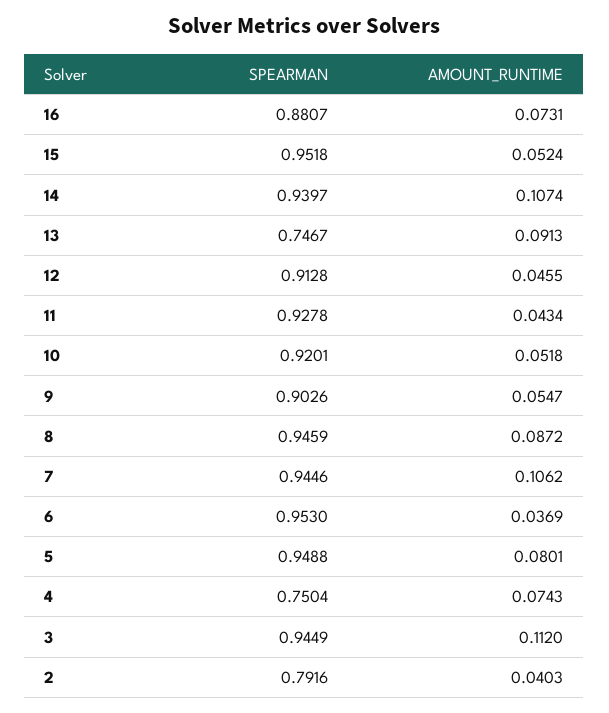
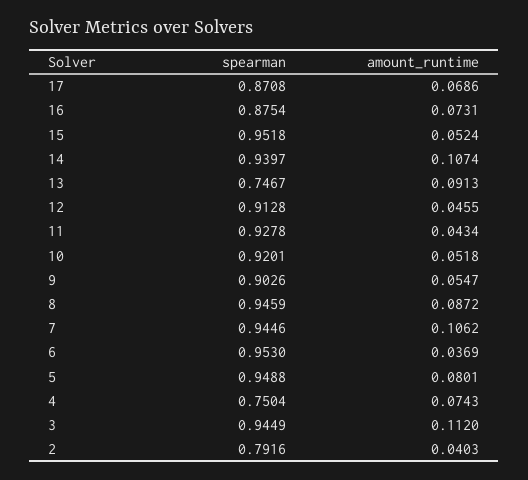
SPEARMAN, 16: 0.8807 -> 0.8754
SPEARMAN, 17: none -> 0.8708
AMOUNT_RUNTIME, 17: none -> 0.0686

